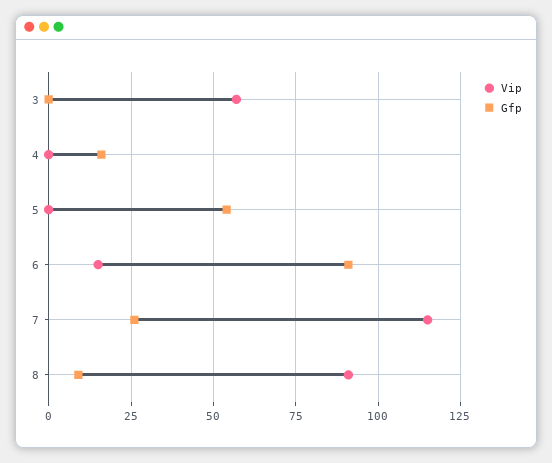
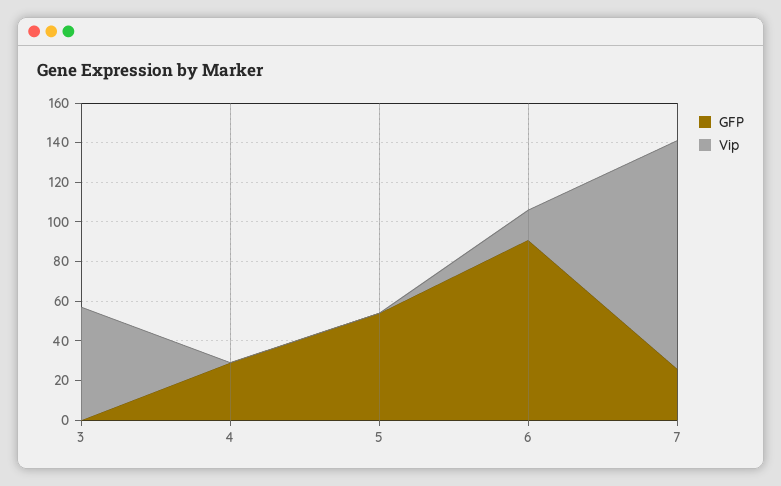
Gfp, 4: 15 -> 30
Vip, 8: 90 -> none
Gfp, 8: 10 -> none

